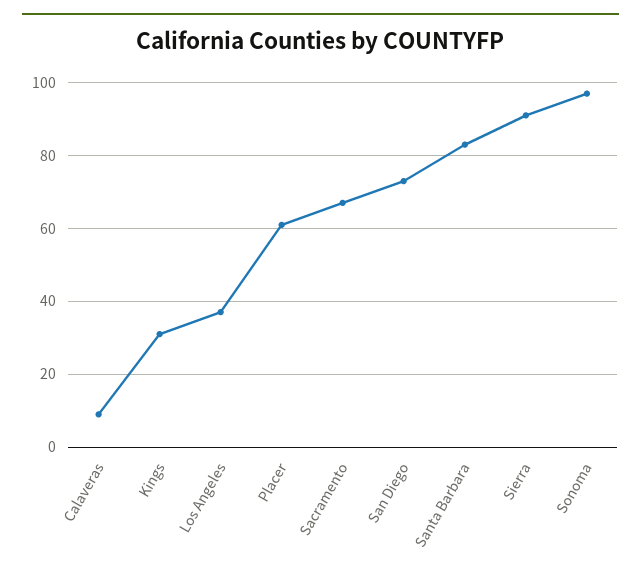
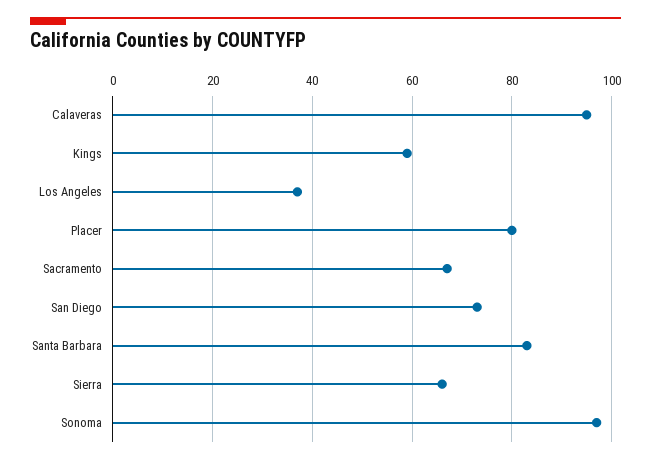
Calaveras: 10 -> 95
Kings: 30 -> 60
Placer: 60 -> 80
Sierra: 90 -> 65

